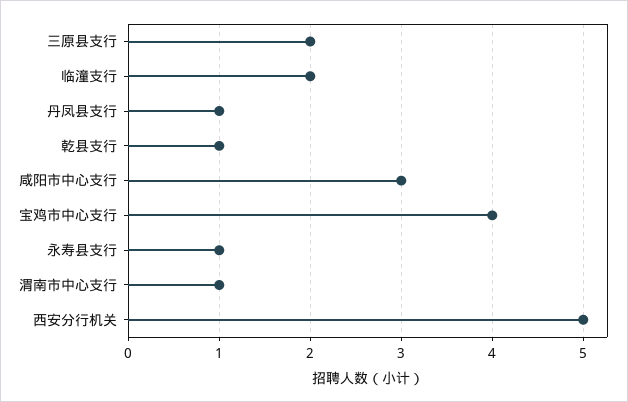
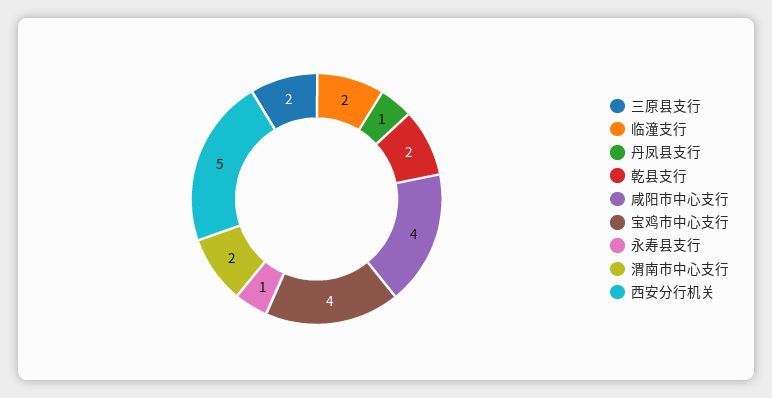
乾县支行: 1 -> 2
咸阳市中心支行: 3 -> 4
渭南市中心支行: 1 -> 2

